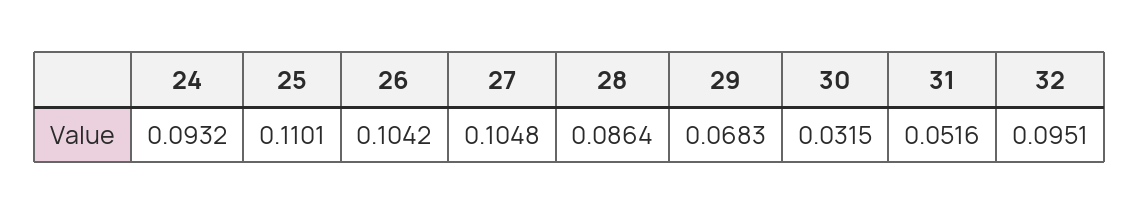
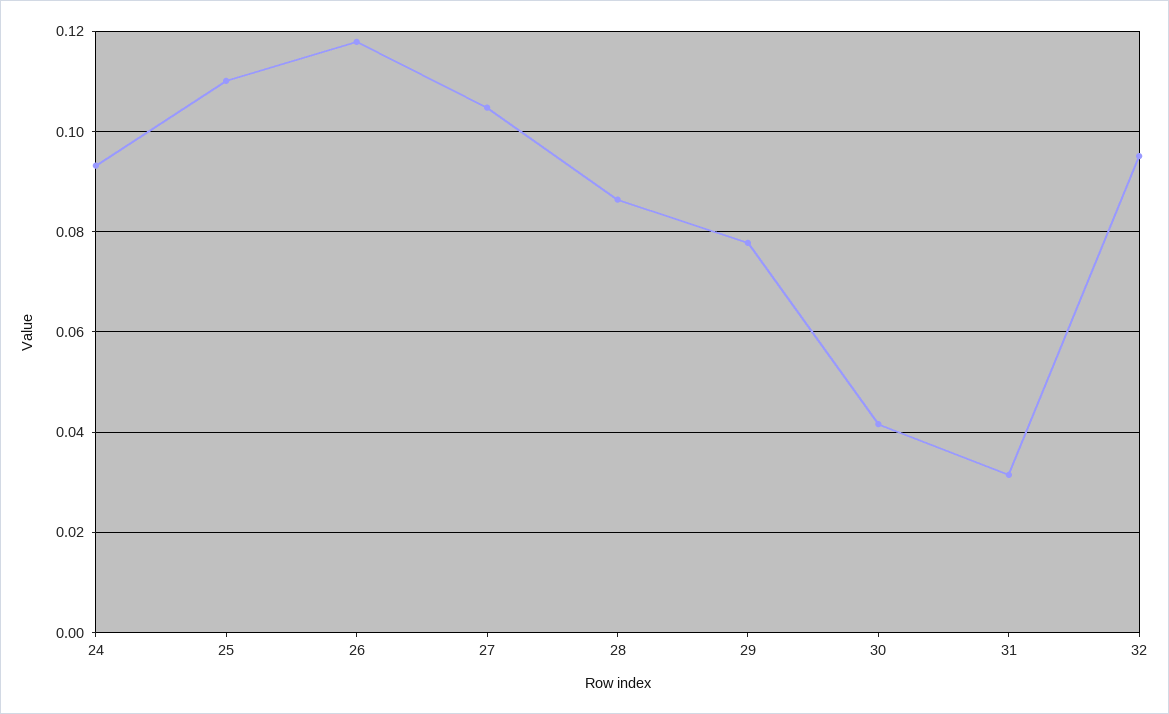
26: 0.1042 -> 0.118
29: 0.0683 -> 0.078
30: 0.0315 -> 0.042
31: 0.0516 -> 0.032

